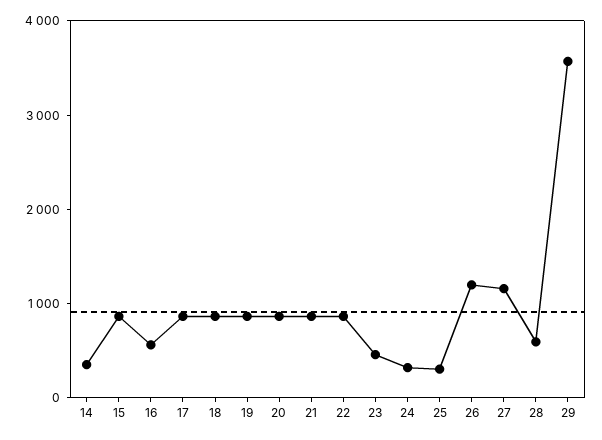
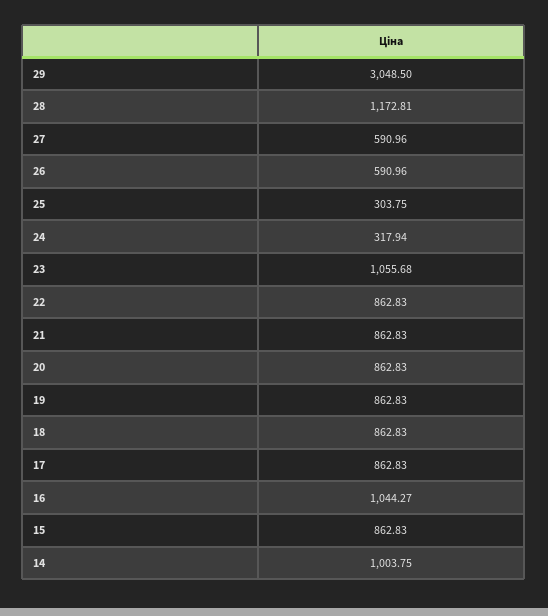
14: 400 -> 1003.75
16: 600 -> 1044.27
23: 400 -> 1055.68
26: 1200 -> 590.96
27: 1200 -> 590.96
28: 600 -> 1172.81
29: 3600 -> 3048.5

